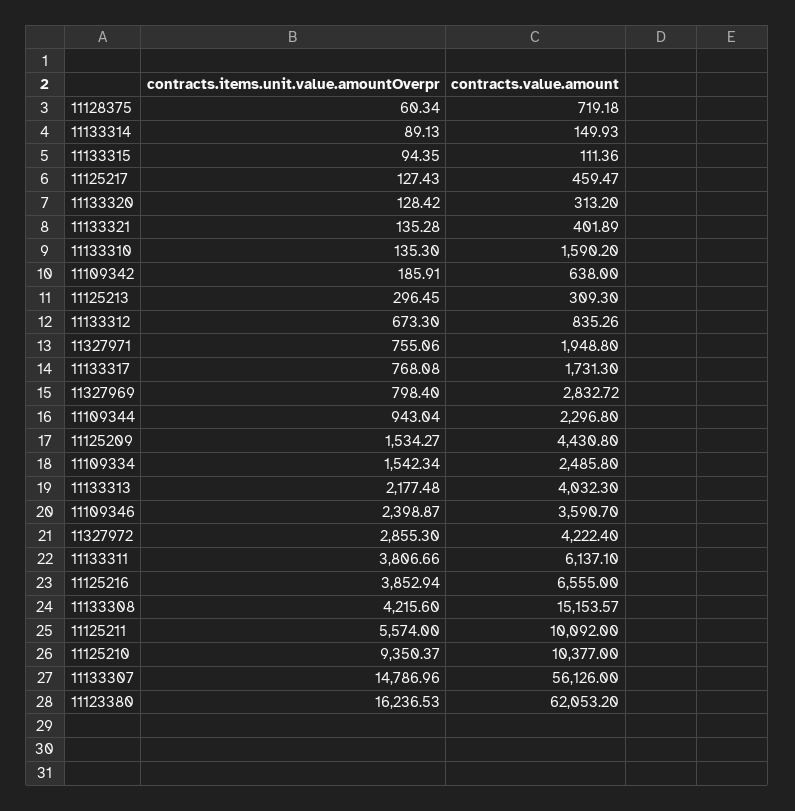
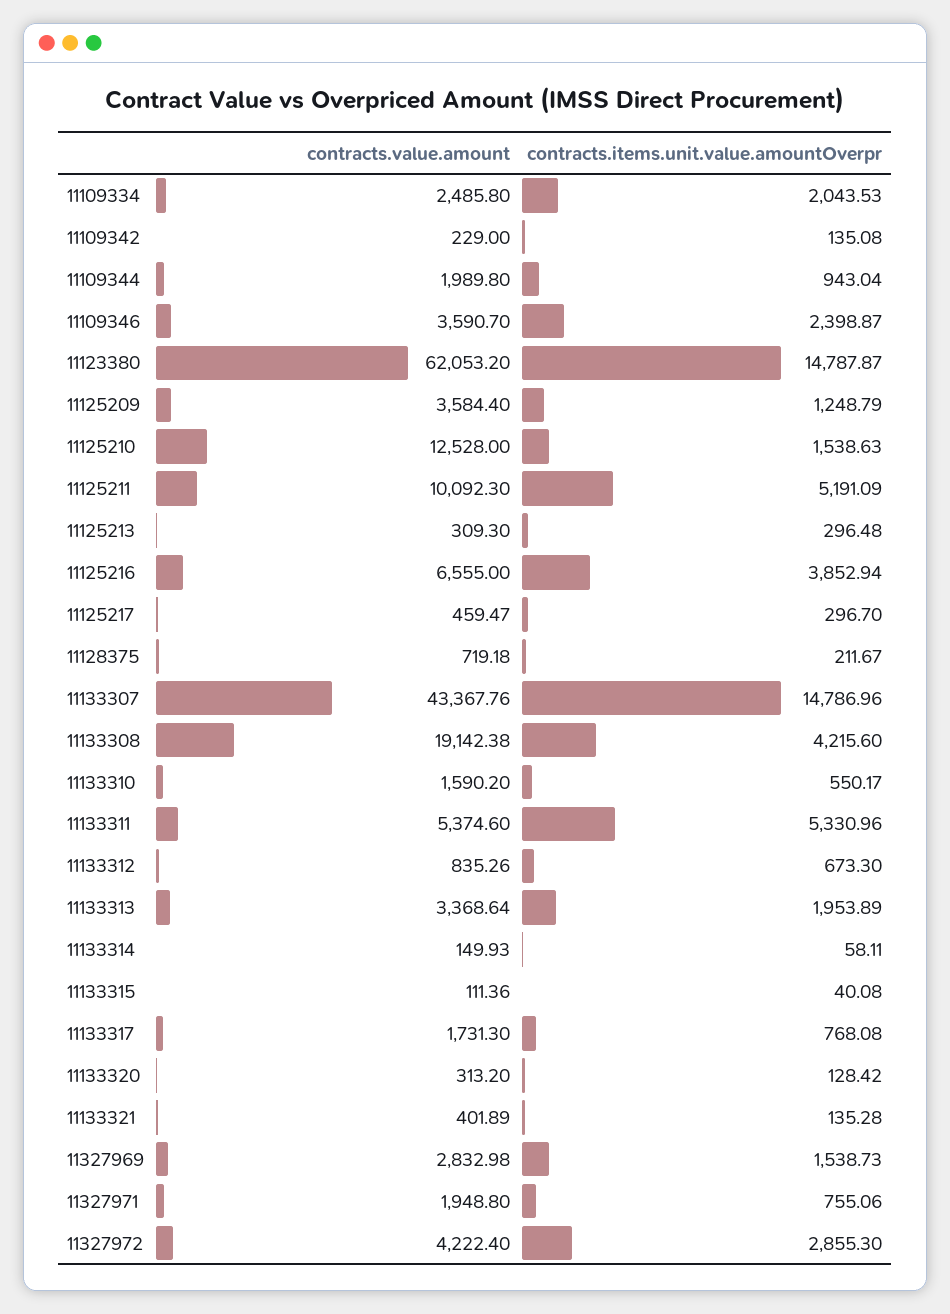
contracts.items.unit.value.amountOverpr, 11128375: 60.34 -> 211.67
contracts.items.unit.value.amountOverpr, 11133314: 89.13 -> 58.11
contracts.items.unit.value.amountOverpr, 11133315: 94.35 -> 40.08
contracts.items.unit.value.amountOverpr, 11125217: 127.43 -> 296.7
contracts.items.unit.value.amountOverpr, 11133310: 135.3 -> 550.17
contracts.items.unit.value.amountOverpr, 11109342: 185.91 -> 135.08
contracts.value.amount, 11109342: 638 -> 229
contracts.items.unit.value.amountOverpr, 11125213: 296.45 -> 296.48
contracts.items.unit.value.amountOverpr, 11327969: 798.4 -> 1538.73
contracts.value.amount, 11327969: 2832.72 -> 2832.98
contracts.value.amount, 11109344: 2296.8 -> 1989.8
contracts.items.unit.value.amountOverpr, 11125209: 1534.27 -> 1248.79
contracts.value.amount, 11125209: 4430.8 -> 3584.4
contracts.items.unit.value.amountOverpr, 11109334: 1542.34 -> 2043.53
contracts.items.unit.value.amountOverpr, 11133313: 2177.48 -> 1953.89
contracts.value.amount, 11133313: 4032.3 -> 3368.64
contracts.items.unit.value.amountOverpr, 11133311: 3806.66 -> 5330.96
contracts.value.amount, 11133311: 6137.1 -> 5374.6
contracts.value.amount, 11133308: 15153.57 -> 19142.38
contracts.items.unit.value.amountOverpr, 11125211: 5574 -> 5191.09
contracts.value.amount, 11125211: 10092 -> 10092.3
contracts.items.unit.value.amountOverpr, 11125210: 9350.37 -> 1538.63
contracts.value.amount, 11125210: 10377 -> 12528
contracts.value.amount, 11133307: 56126 -> 43367.76
contracts.items.unit.value.amountOverpr, 11123380: 16236.53 -> 14787.87

